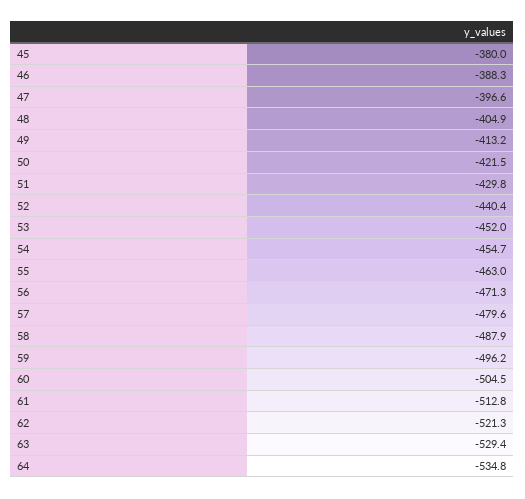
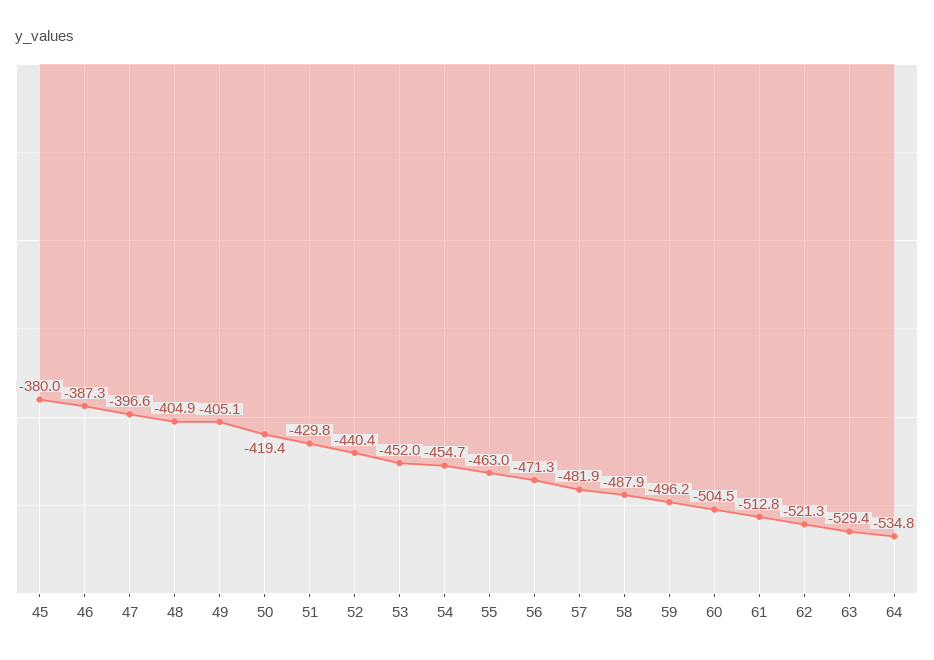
46: -388.3 -> -387.3
49: -413.2 -> -405.1
50: -421.5 -> -419.4
57: -479.6 -> -481.9

